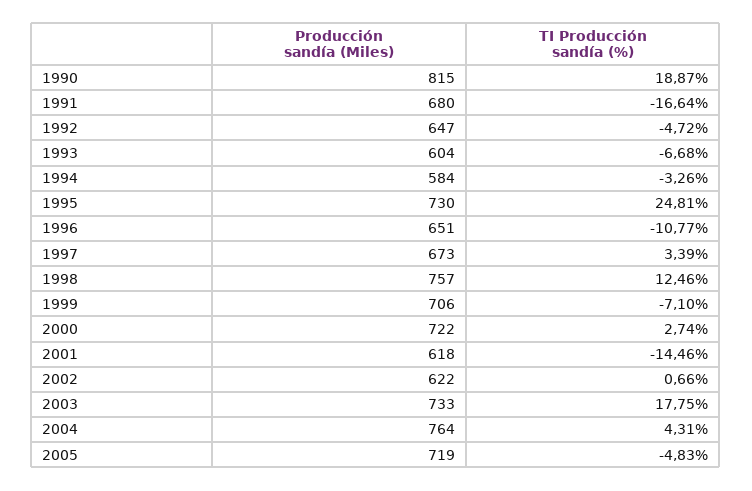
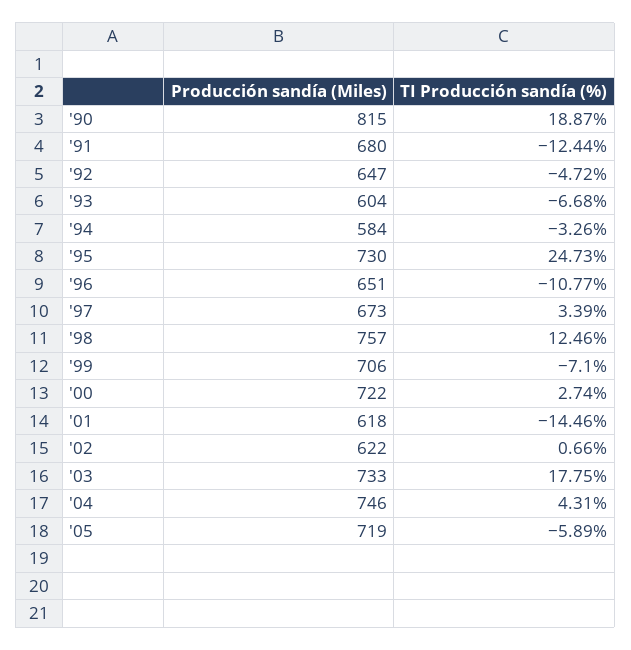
TI Producción sandía (%), 1991: -16.64 -> -12.44
TI Producción sandía (%), 1995: 24.81 -> 24.73
Producción sandía (Miles), 2004: 764 -> 746
TI Producción sandía (%), 2005: -4.83 -> -5.89

